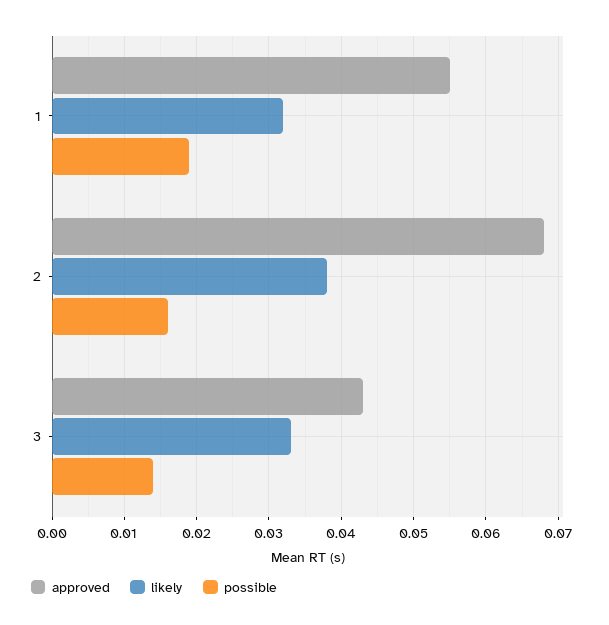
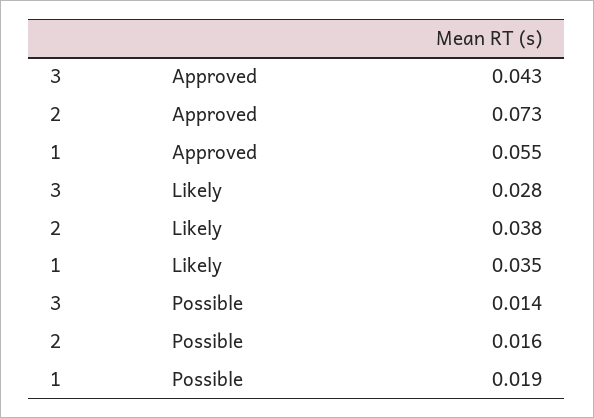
likely, 1: 0.032 -> 0.035
approved, 2: 0.068 -> 0.073
likely, 3: 0.033 -> 0.028

